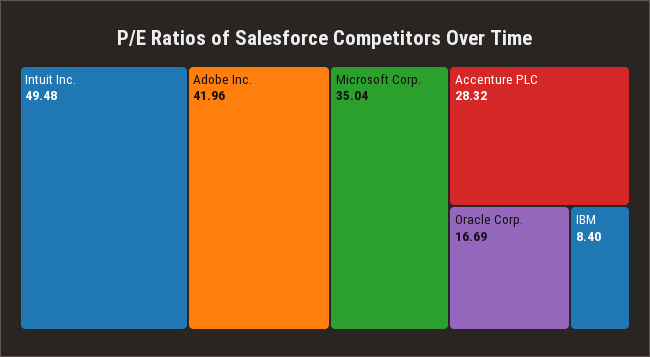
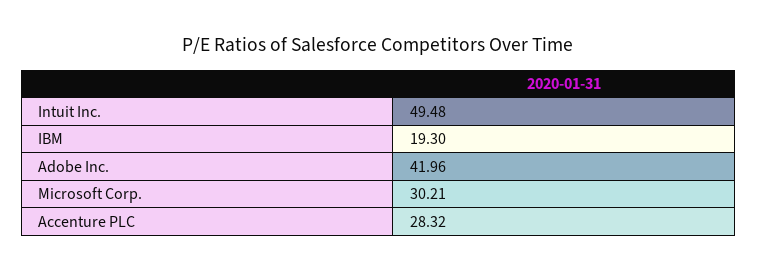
Microsoft Corp.: 35.04 -> 30.21
Oracle Corp.: 16.69 -> none
IBM: 8.4 -> 19.3

